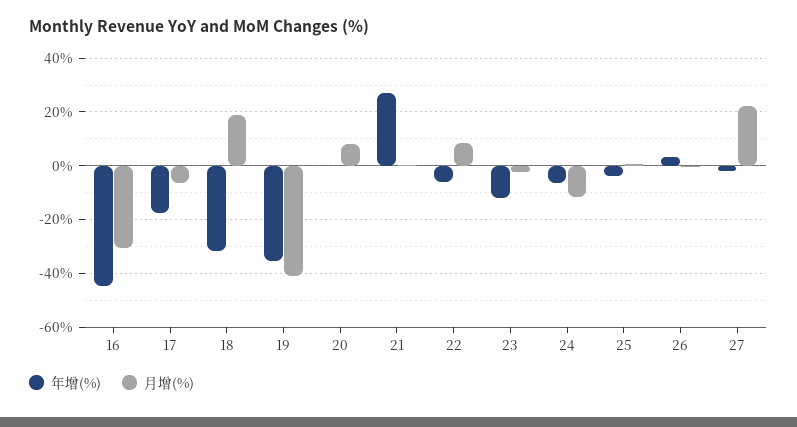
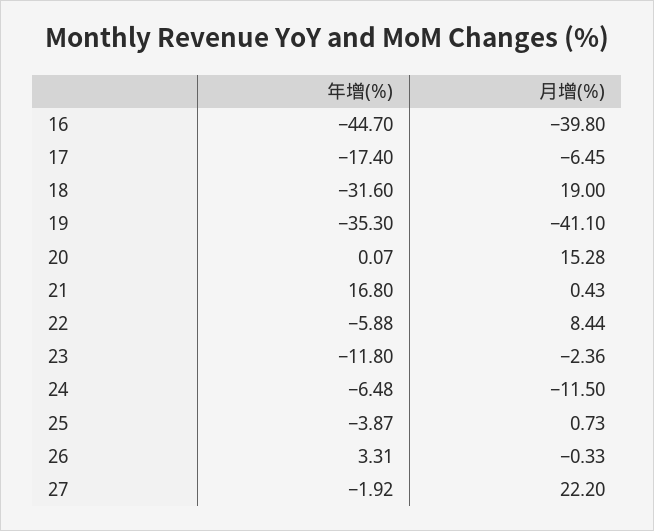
月增(%), 16: -30 -> -39.8
月增(%), 20: 7.5 -> 15.28
年增(%), 21: 27.5 -> 16.8

